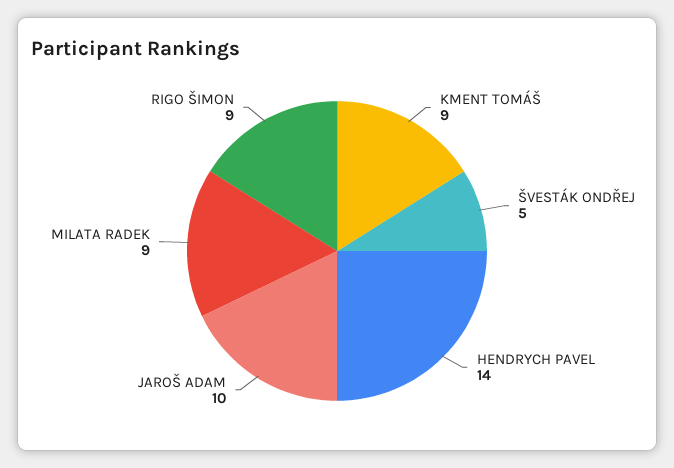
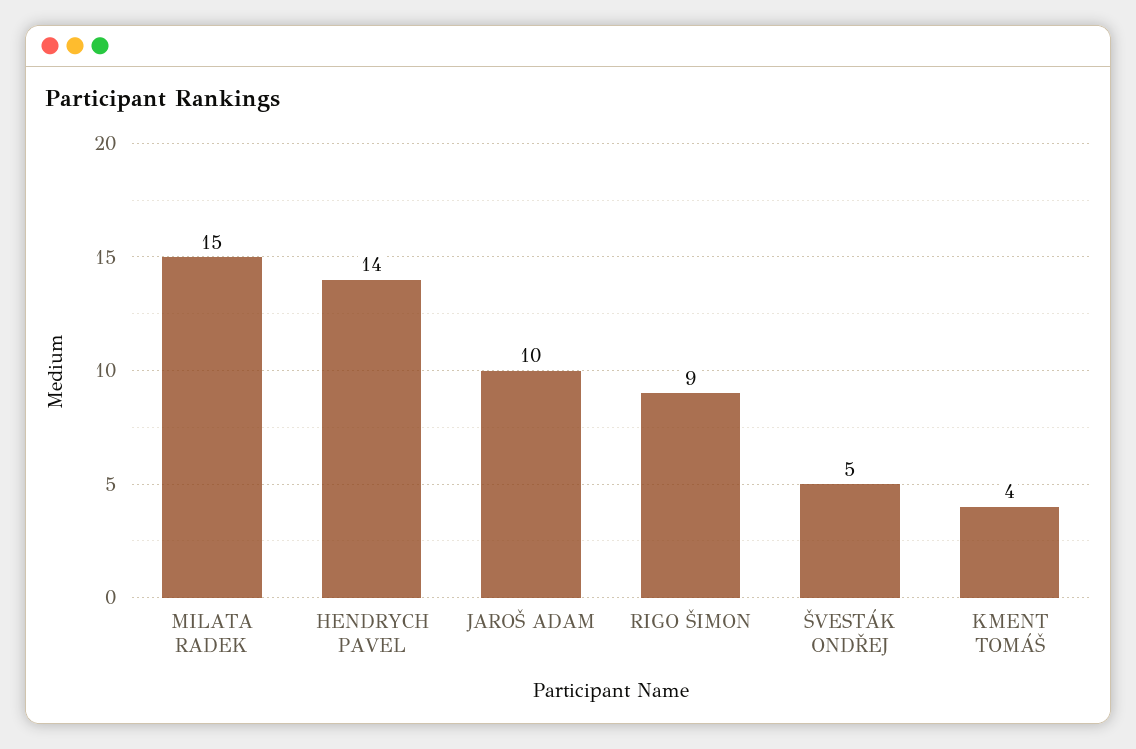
KMENT TOMÁŠ: 9 -> 4
MILATA RADEK: 9 -> 15

